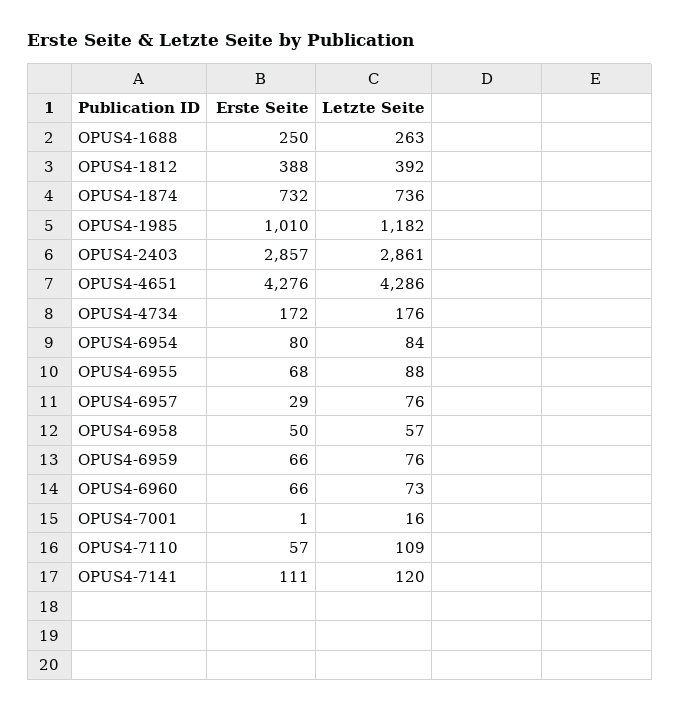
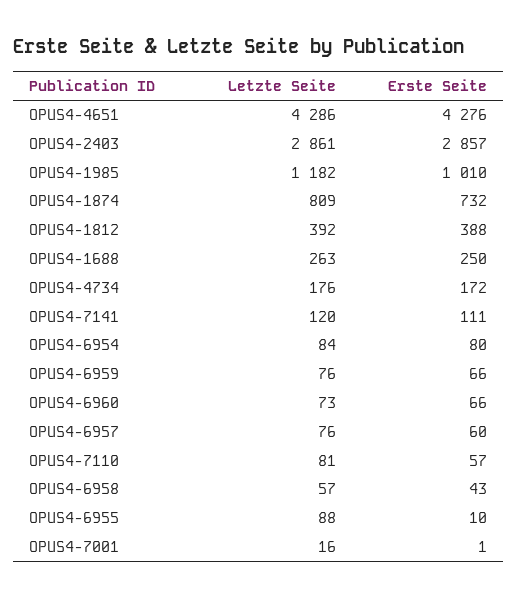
Letzte Seite, OPUS4-1874: 736 -> 809
Erste Seite, OPUS4-6955: 68 -> 10
Erste Seite, OPUS4-6957: 29 -> 60
Erste Seite, OPUS4-6958: 50 -> 43
Letzte Seite, OPUS4-7110: 109 -> 81

